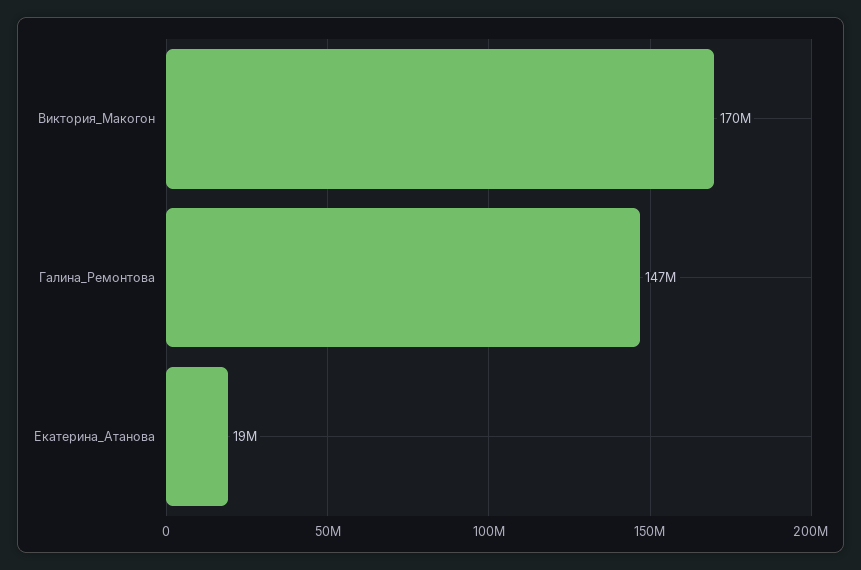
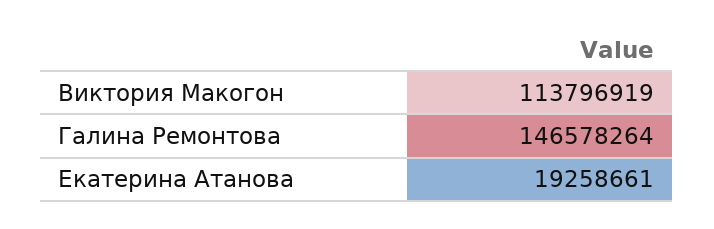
Виктория_Макогон: 170000000 -> 113796919

